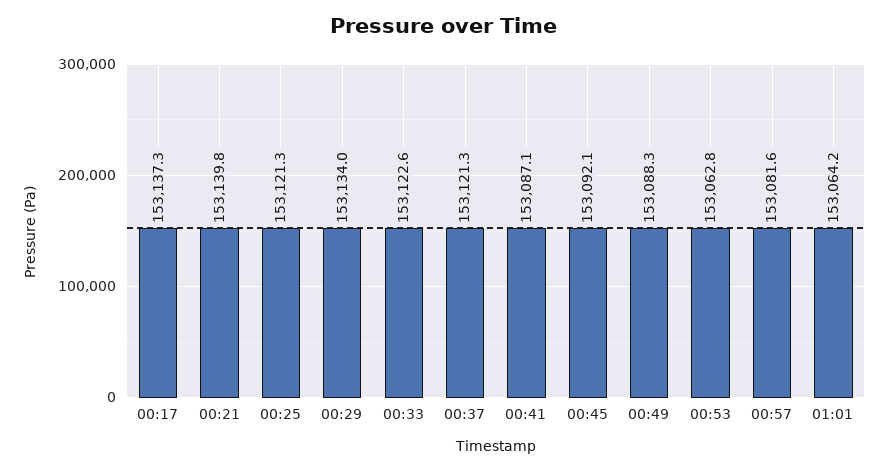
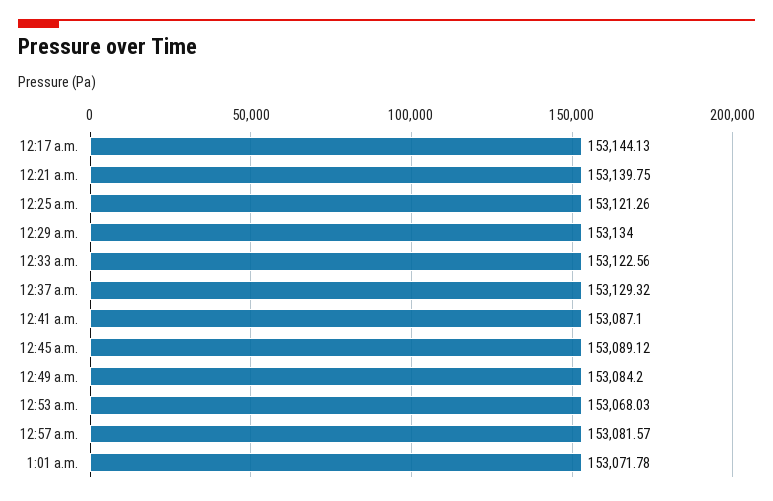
00:17: 153137.3 -> 153144.13
00:37: 153121.3 -> 153129.32
00:45: 153092.1 -> 153089.12
00:49: 153088.3 -> 153084.2
00:53: 153062.8 -> 153068.03
01:01: 153064.2 -> 153071.78

